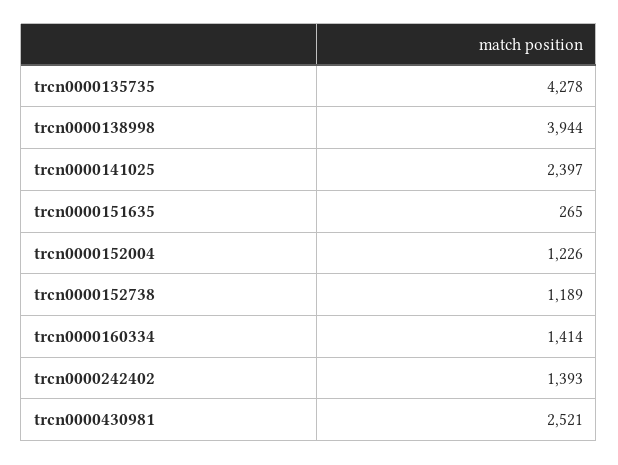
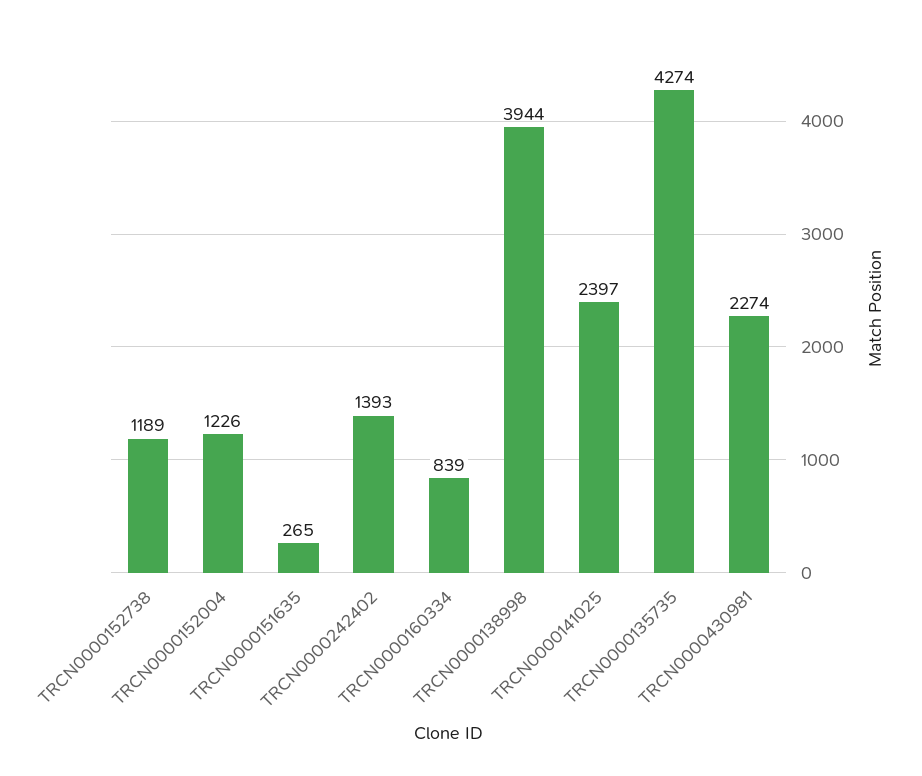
trcn0000135735: 4278 -> 4274
trcn0000160334: 1414 -> 839
trcn0000430981: 2521 -> 2274

